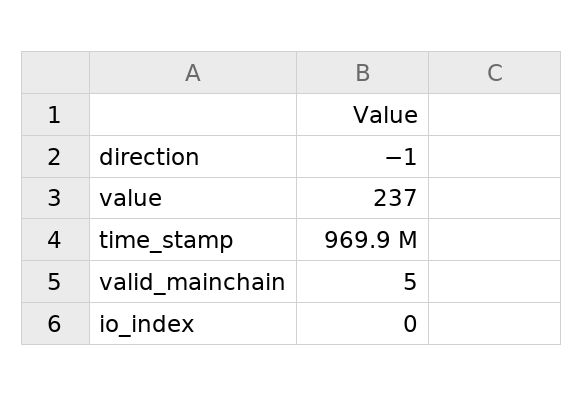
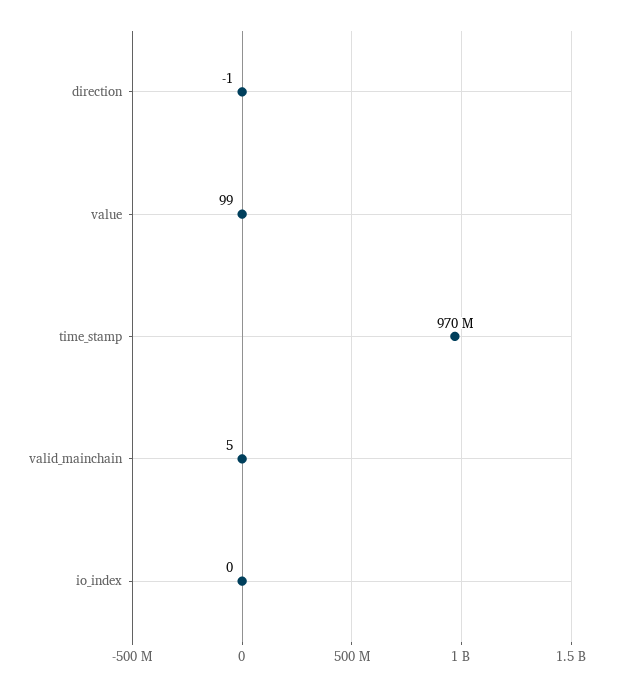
value: 237 -> 99

